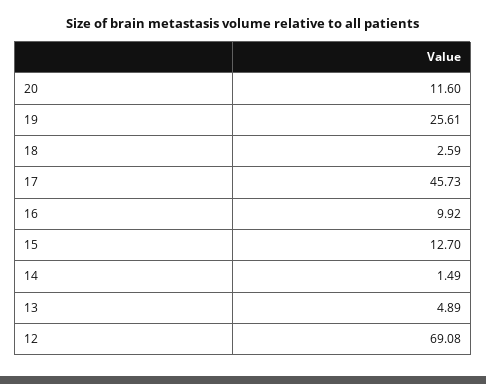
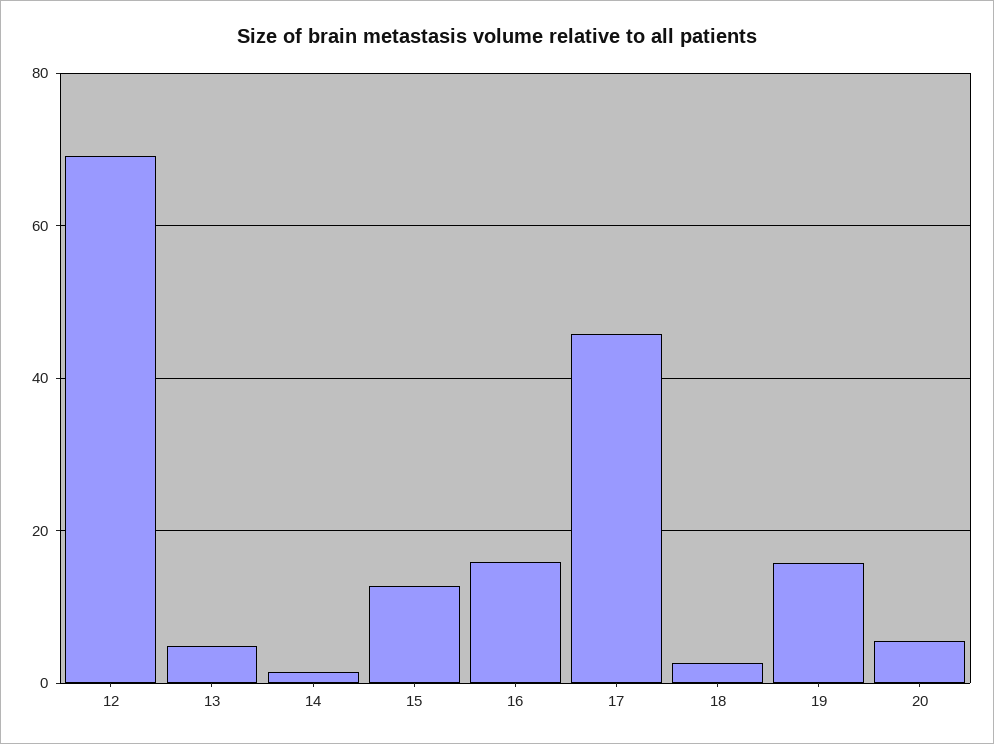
20: 11.6 -> 6
19: 25.61 -> 16
16: 9.92 -> 16

